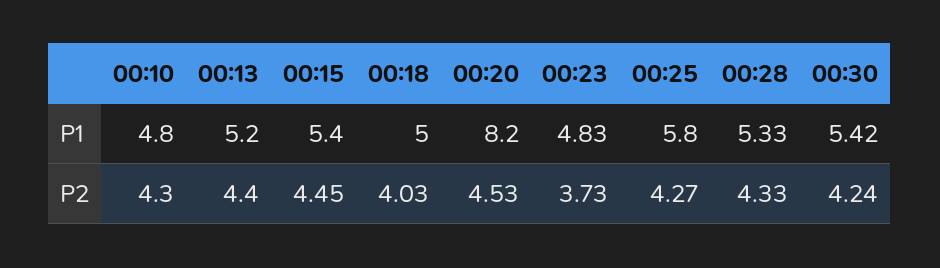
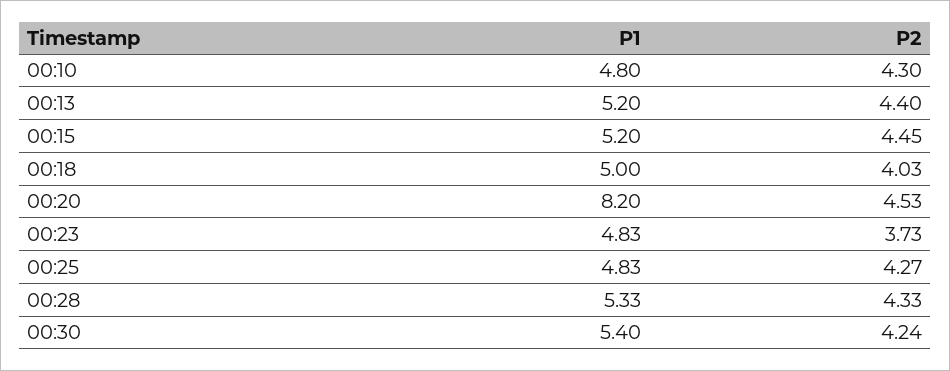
00:15, P1: 5.4 -> 5.2
00:25, P1: 5.8 -> 4.83
00:30, P1: 5.42 -> 5.4

